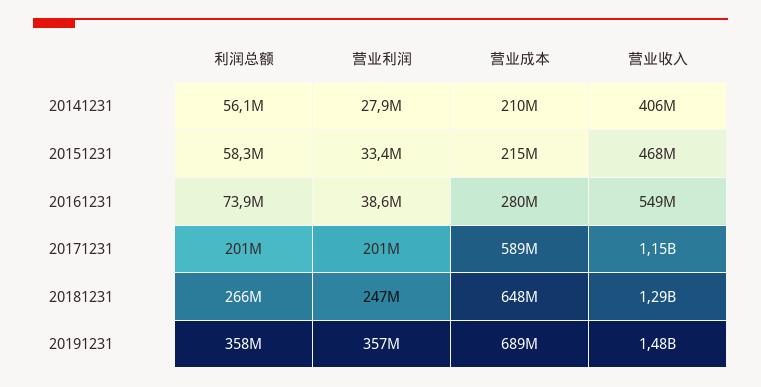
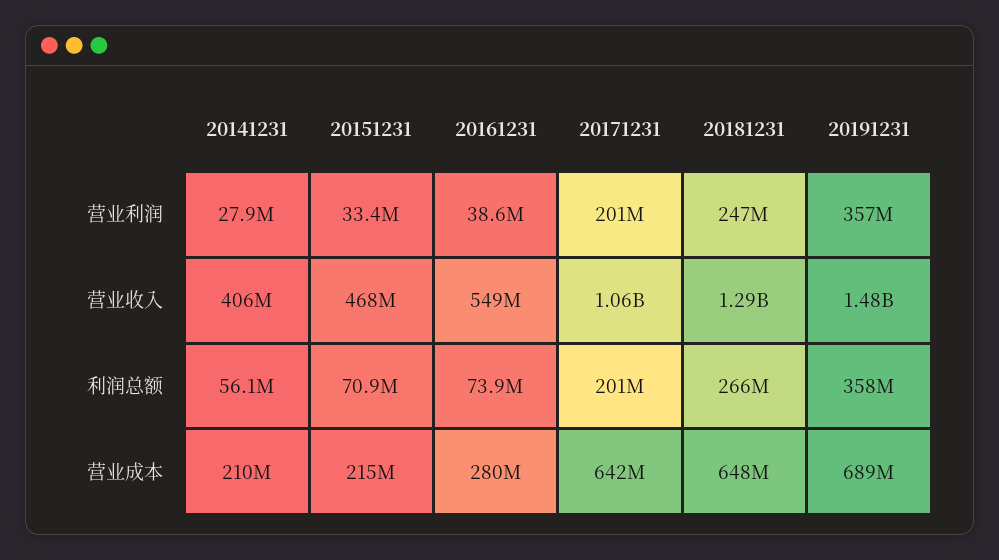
利润总额, 20151231: 58300000 -> 70900000
营业成本, 20171231: 589000000 -> 642000000
营业收入, 20171231: 1150000000 -> 1060000000

